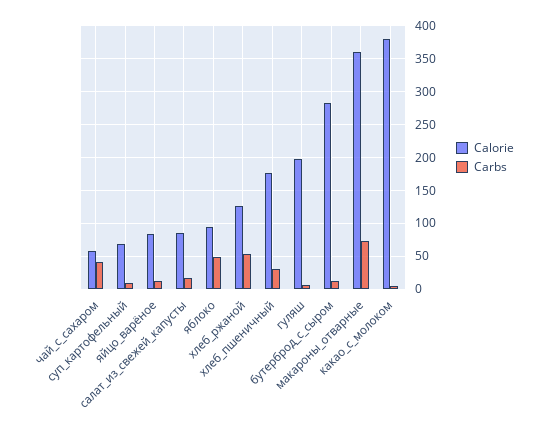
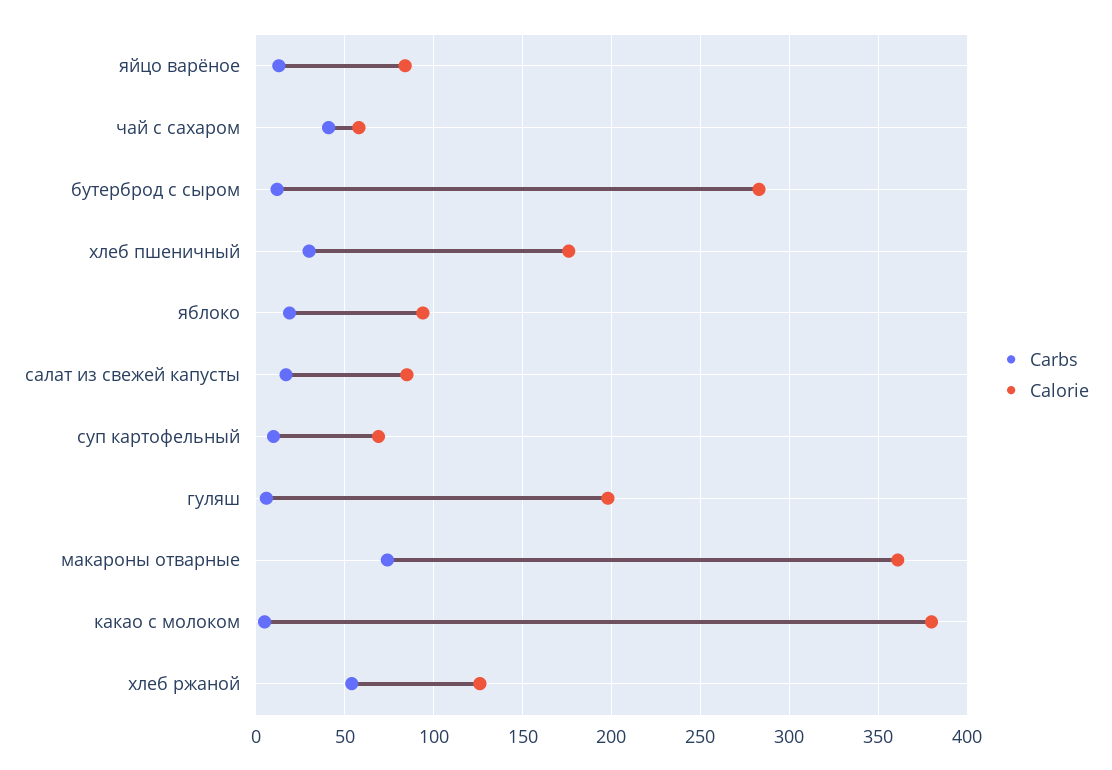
Carbs, яблоко: 50 -> 20

